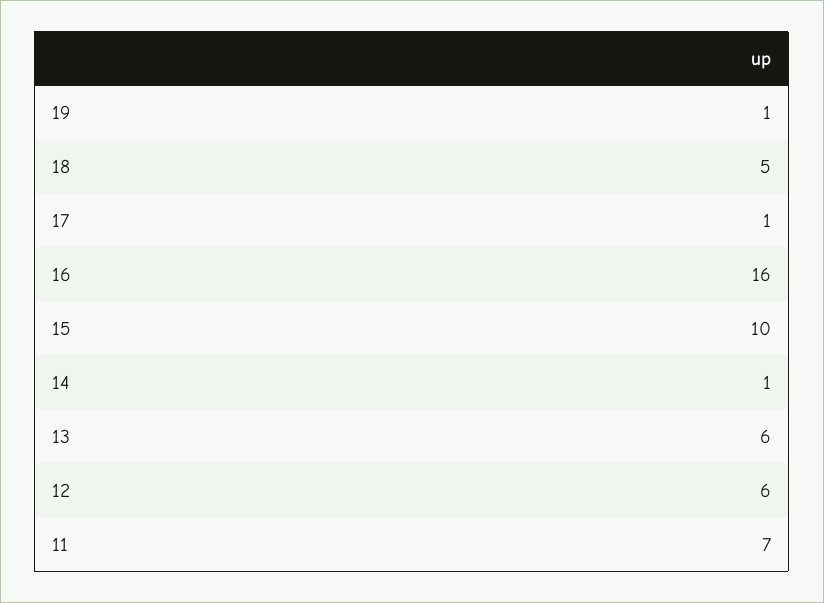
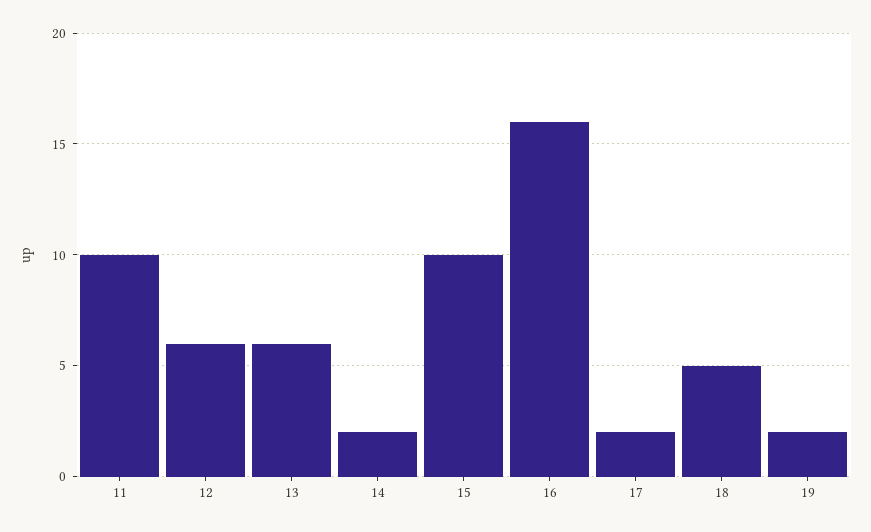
19: 1 -> 2
17: 1 -> 2
14: 1 -> 2
11: 7 -> 10

